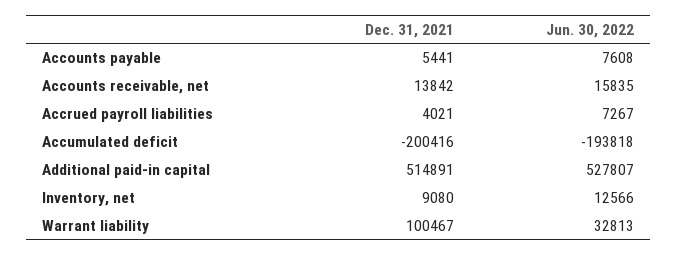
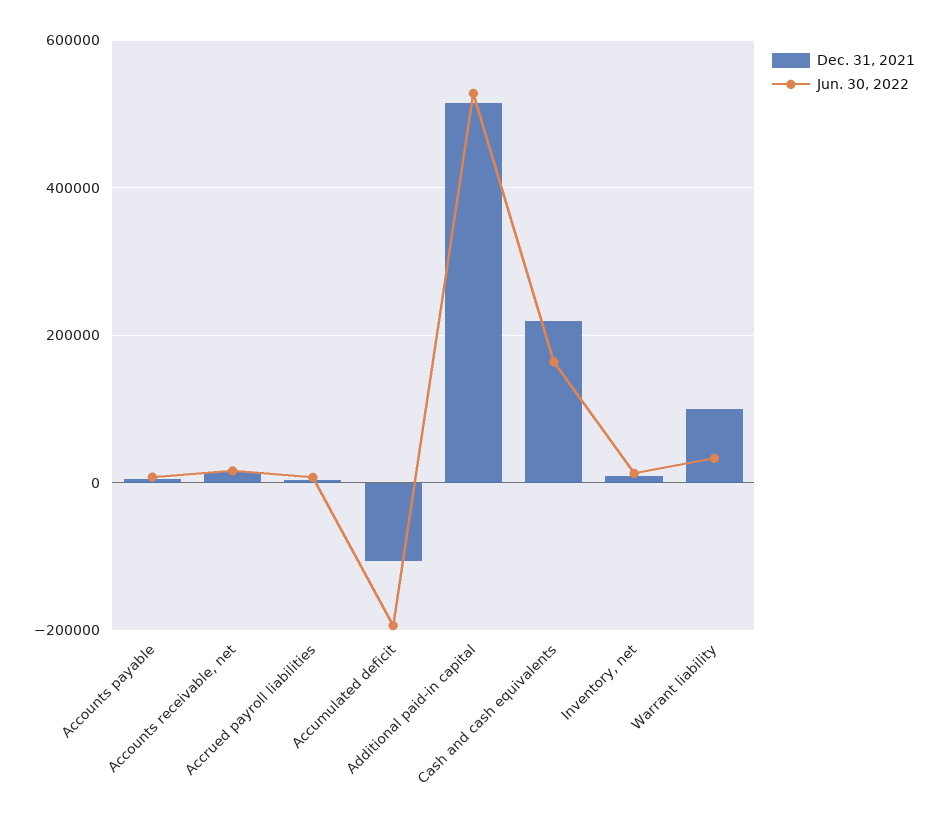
Dec. 31, 2021, Accumulated deficit: -200416 -> -100000
Dec. 31, 2021, Cash and cash equivalents: none -> 220000
Jun. 30, 2022, Cash and cash equivalents: none -> 160000

